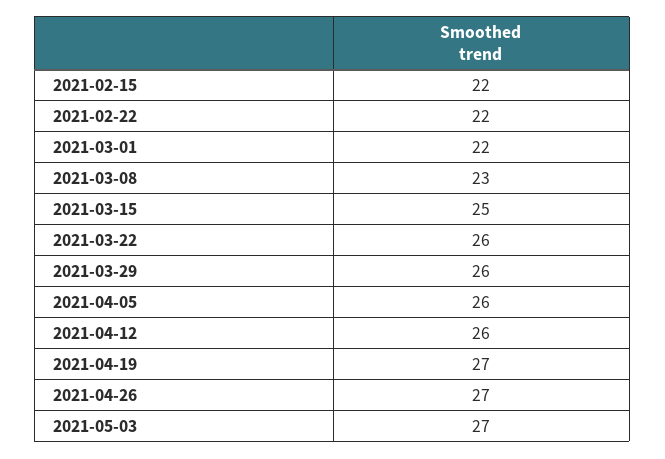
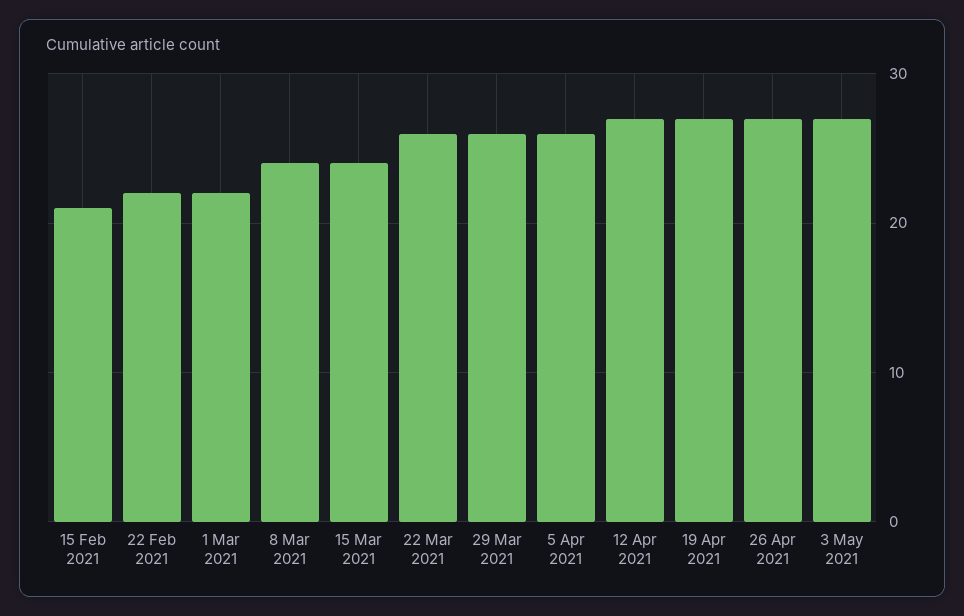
2021-02-15: 22 -> 21
2021-03-08: 23 -> 24
2021-03-15: 25 -> 24
2021-04-12: 26 -> 27

